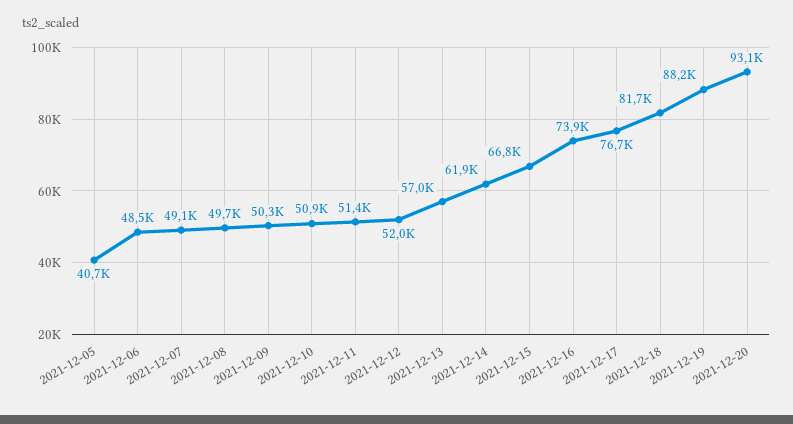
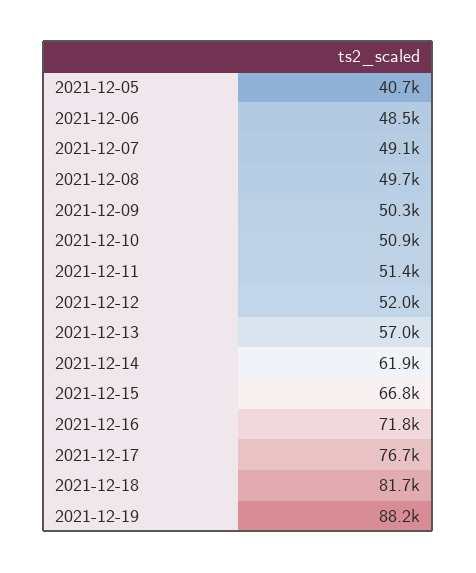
2021-12-16: 73900 -> 71800
2021-12-20: 93100 -> none

